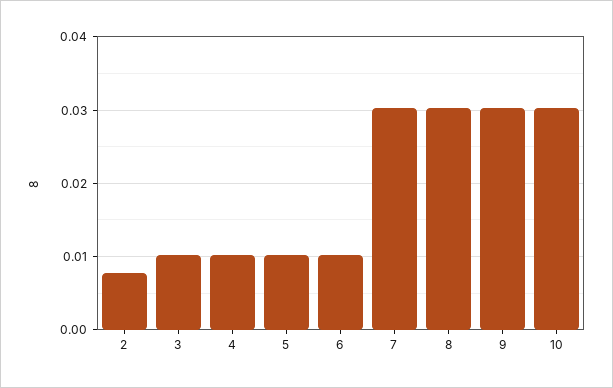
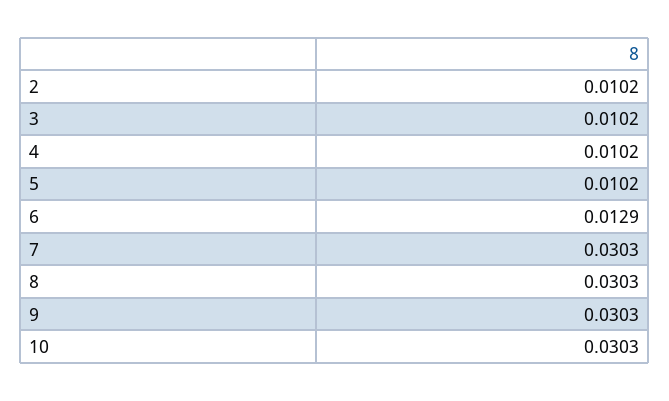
2: 0.008 -> 0.0102
6: 0.01 -> 0.0129

